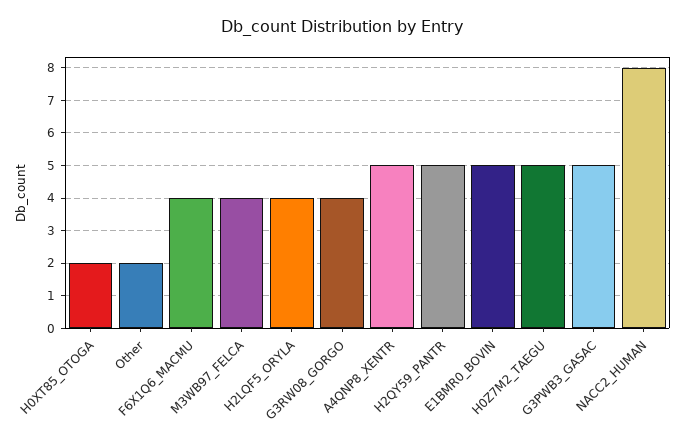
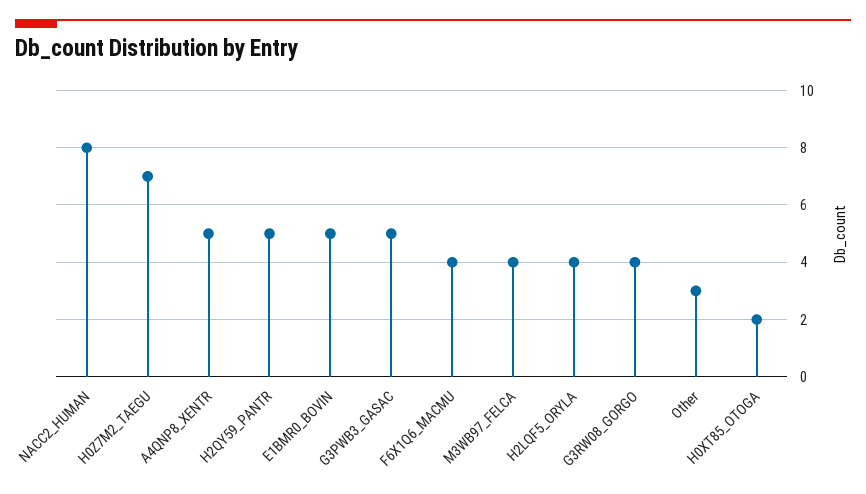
Other: 2 -> 3
H0Z7M2_TAEGU: 5 -> 7

